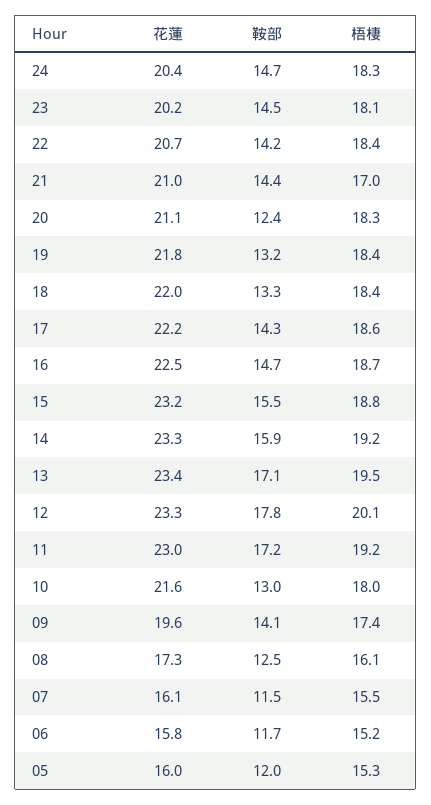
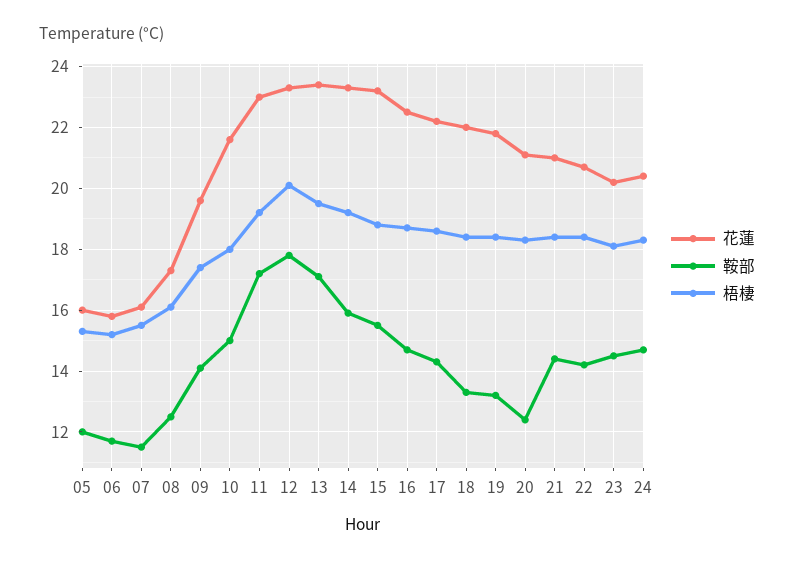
梧棲, 21: 17 -> 18.5
鞍部, 10: 13 -> 15

